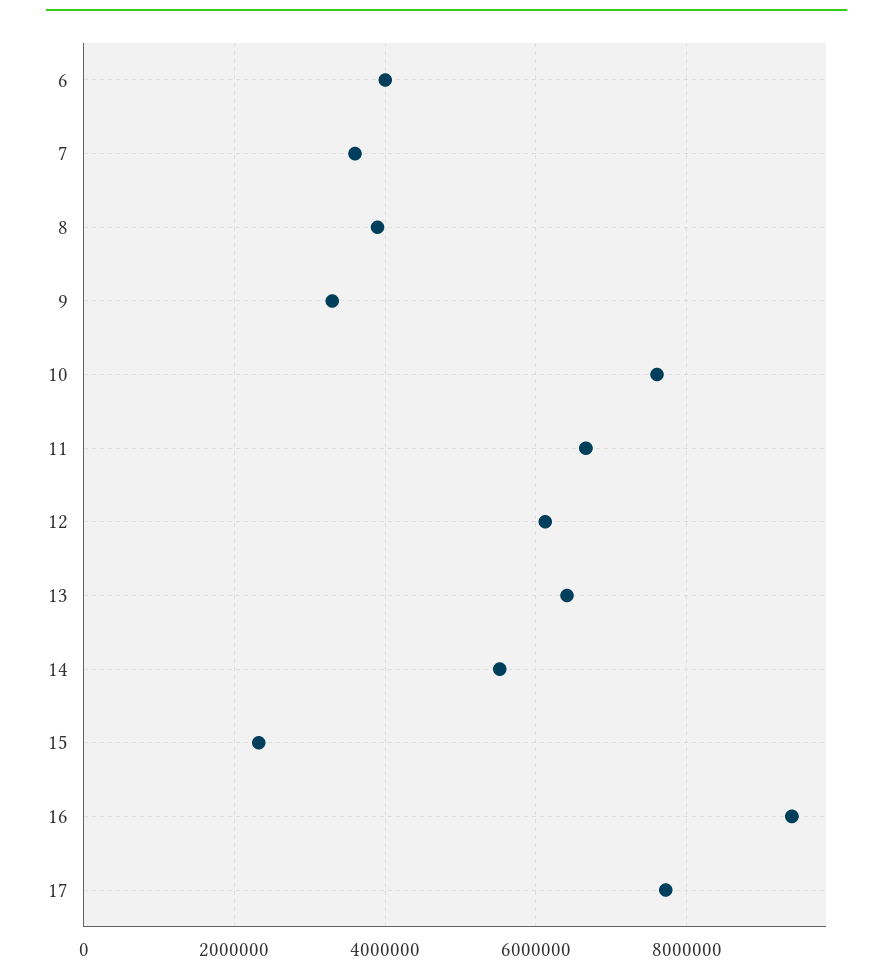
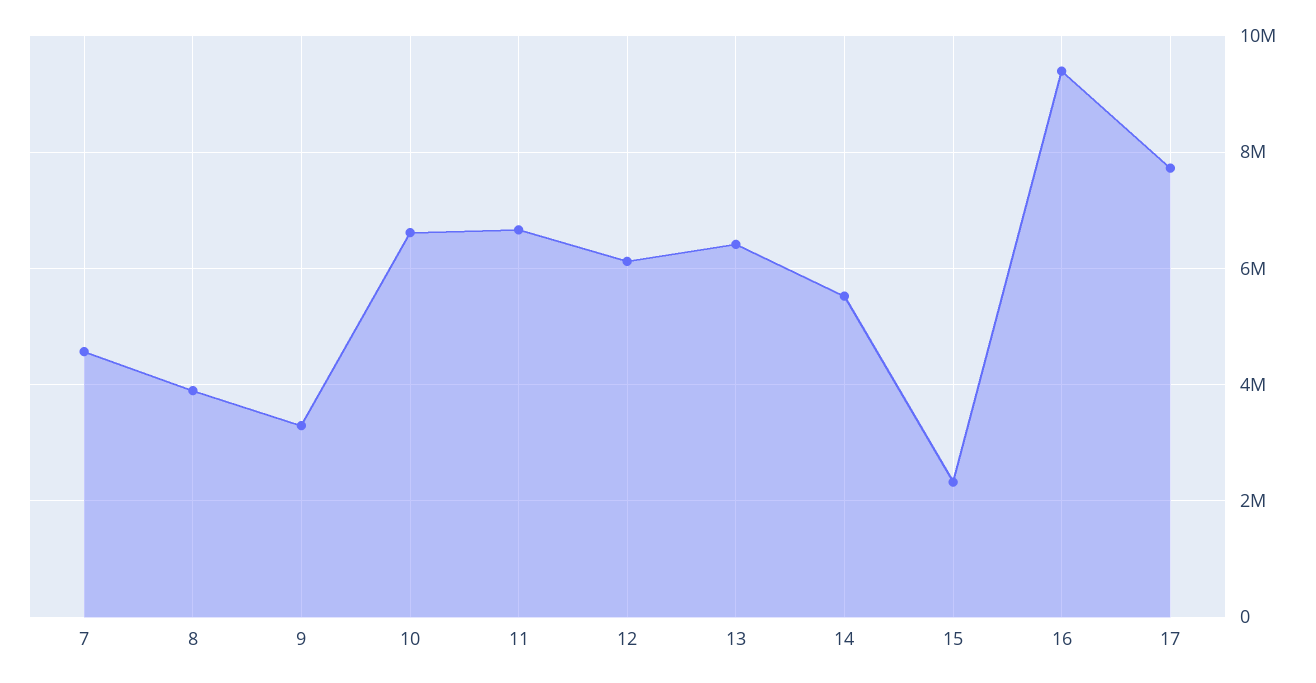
6: 4000000 -> none
7: 3600000 -> 4600000
10: 7600000 -> 6600000

